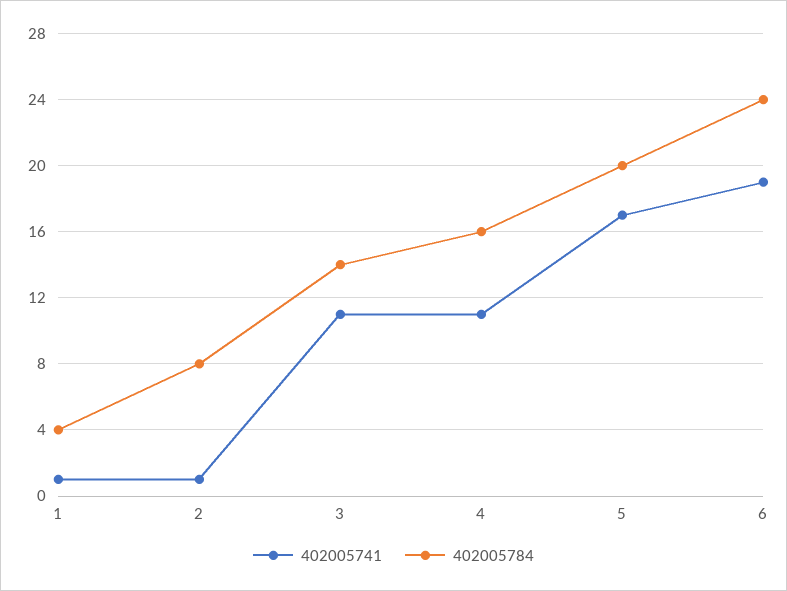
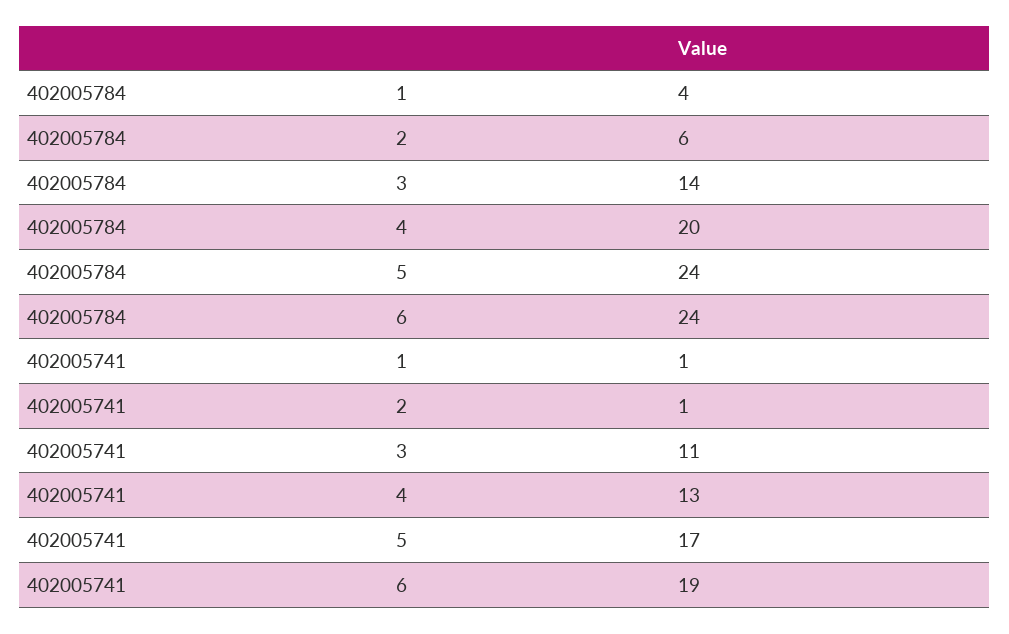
402005784, 2: 8 -> 6
402005741, 4: 11 -> 13
402005784, 4: 16 -> 20
402005784, 5: 20 -> 24

